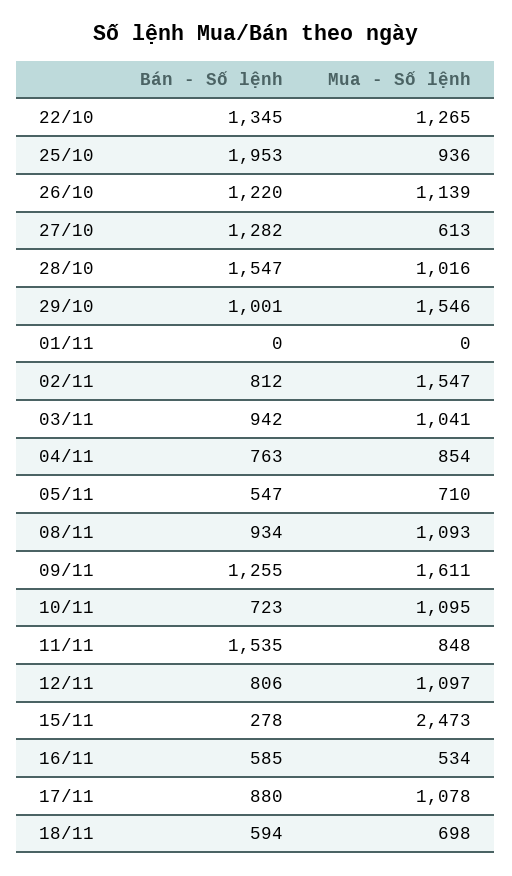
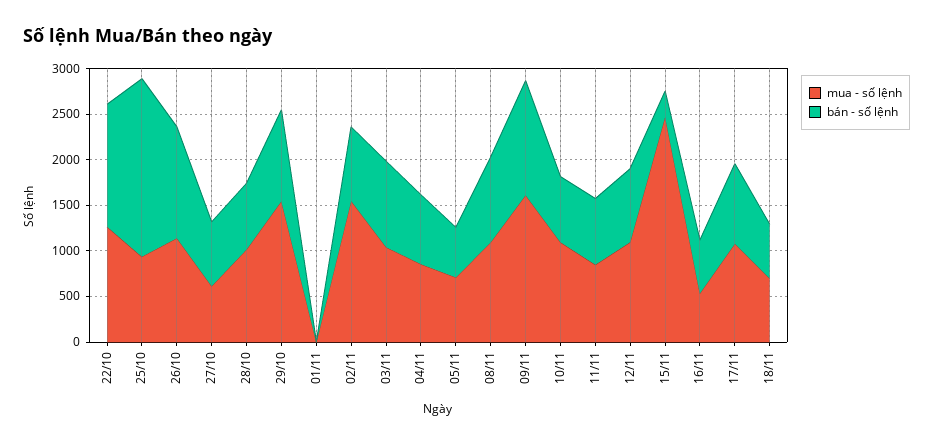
Bán - Số lệnh, 27/10: 1282 -> 700
Bán - Số lệnh, 28/10: 1547 -> 700
Bán - Số lệnh, 11/11: 1535 -> 700

